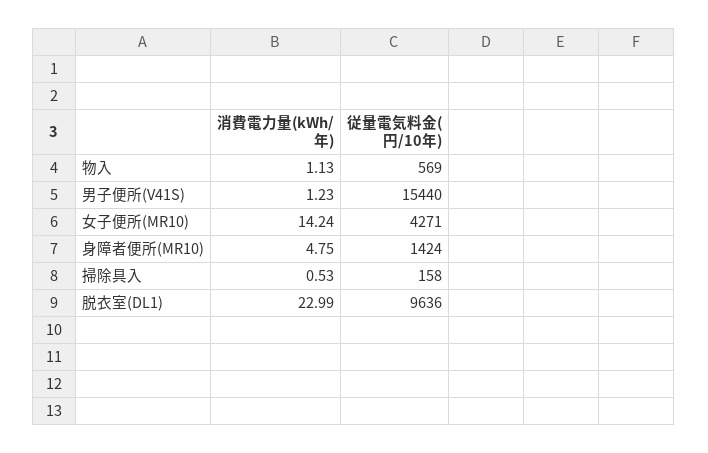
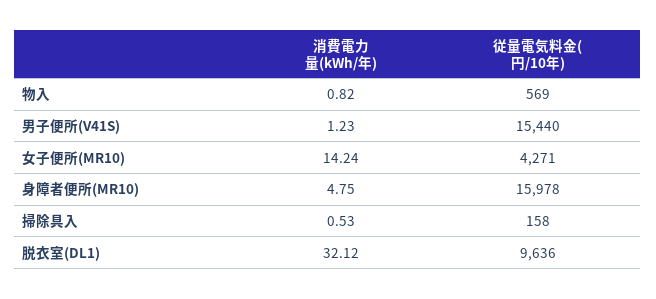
消費電力量(kWh/年), 物入: 1.13 -> 0.82
従量電気料金(円/10年), 身障者便所(MR10): 1424 -> 15978
消費電力量(kWh/年), 脱衣室(DL1): 22.99 -> 32.12

